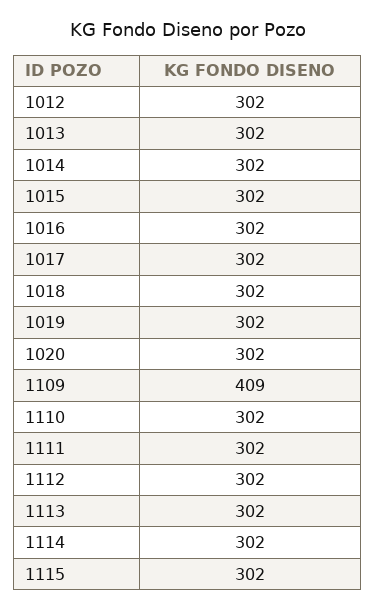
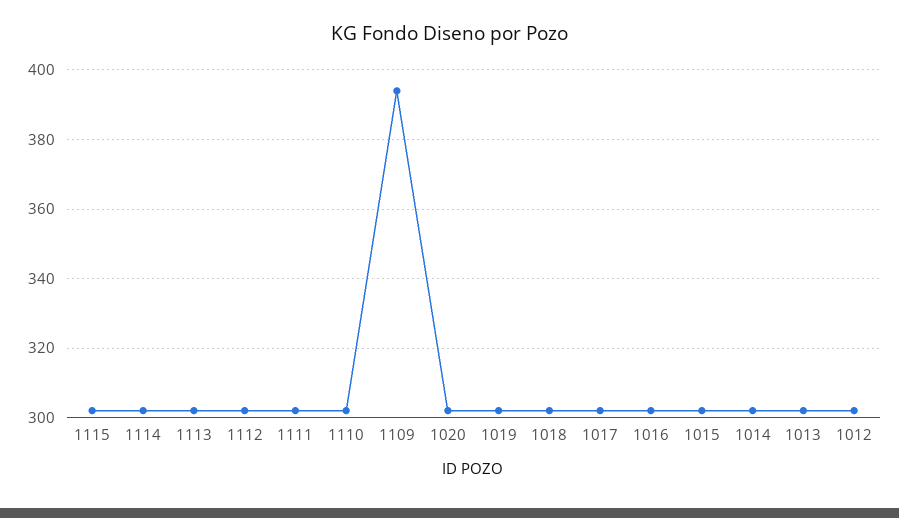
1109: 409 -> 395

